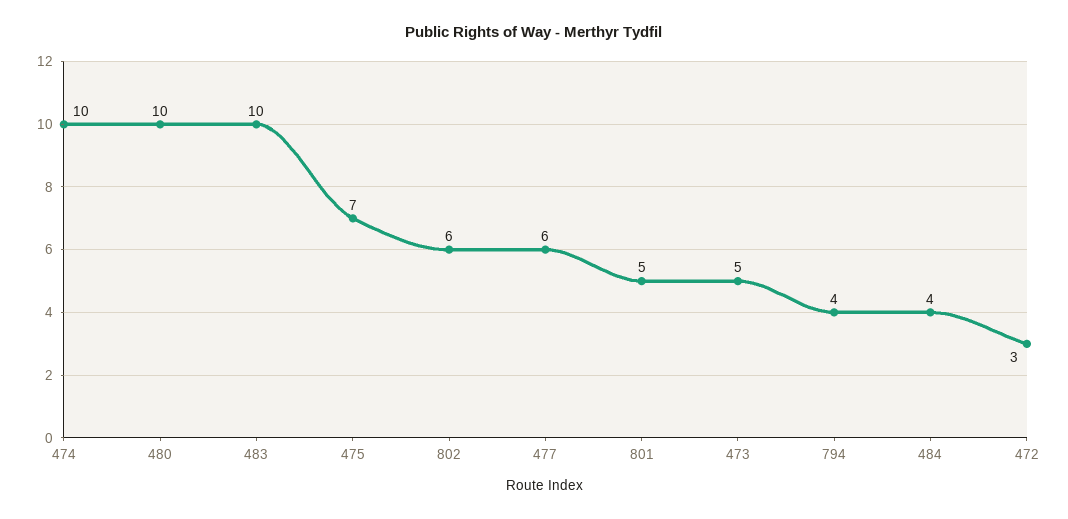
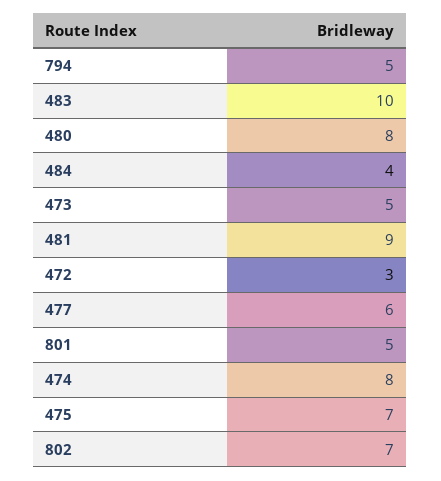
474: 10 -> 8
480: 10 -> 8
802: 6 -> 7
794: 4 -> 5
481: none -> 9

